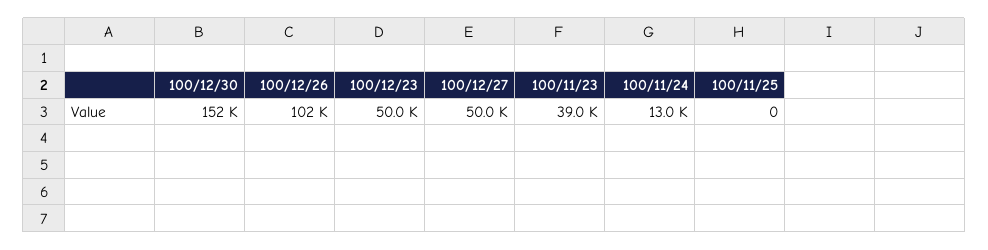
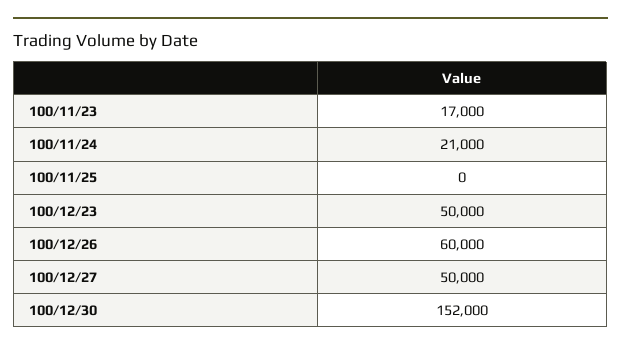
100/12/26: 102000 -> 60000
100/11/23: 39000 -> 17000
100/11/24: 13000 -> 21000

